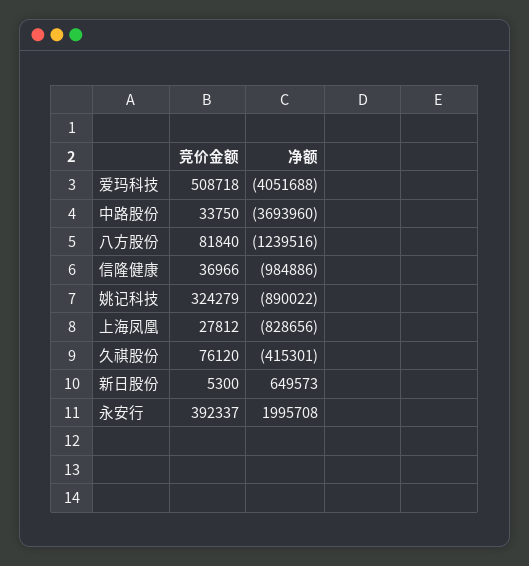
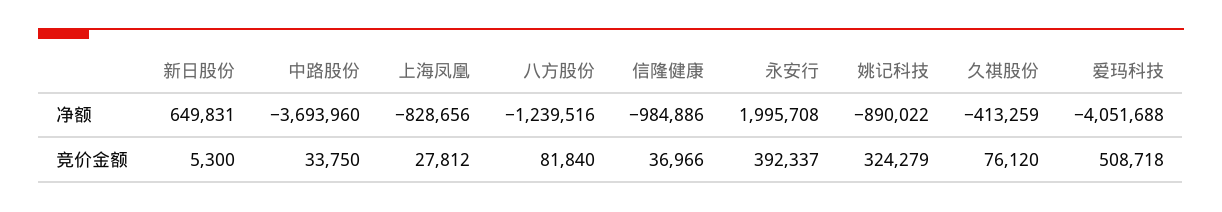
净额, 久祺股份: -415301 -> -413259
净额, 新日股份: 649573 -> 649831

